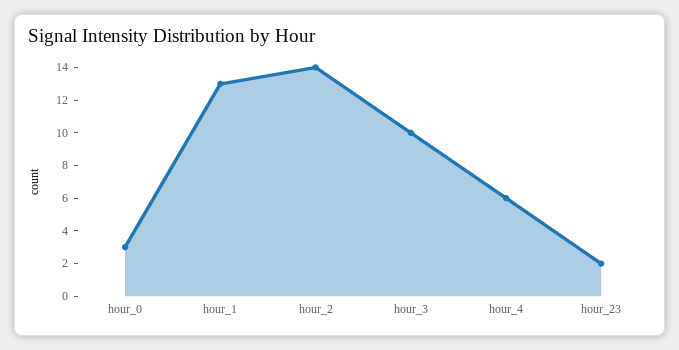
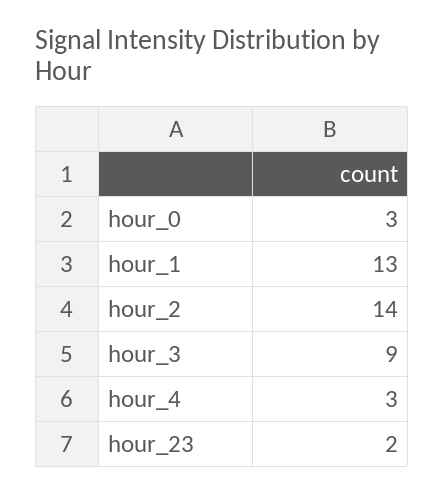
hour_3: 10 -> 9
hour_4: 6 -> 3

